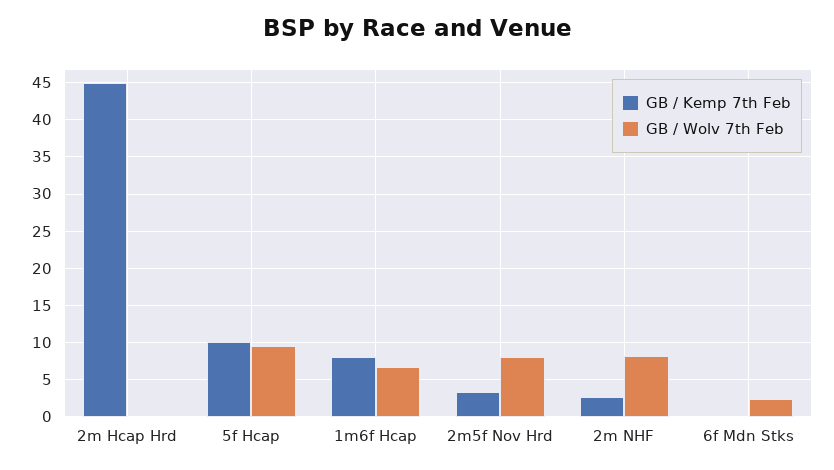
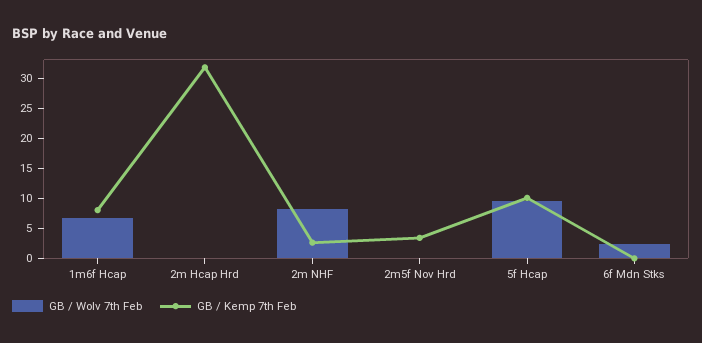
GB / Kemp 7th Feb, 2m Hcap Hrd: 45 -> 32.5
GB / Wolv 7th Feb, 2m5f Nov Hrd: 8 -> 0

